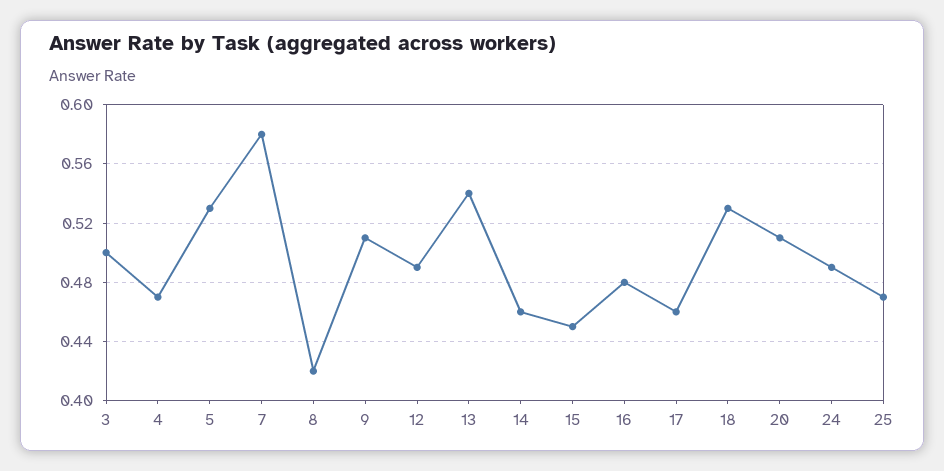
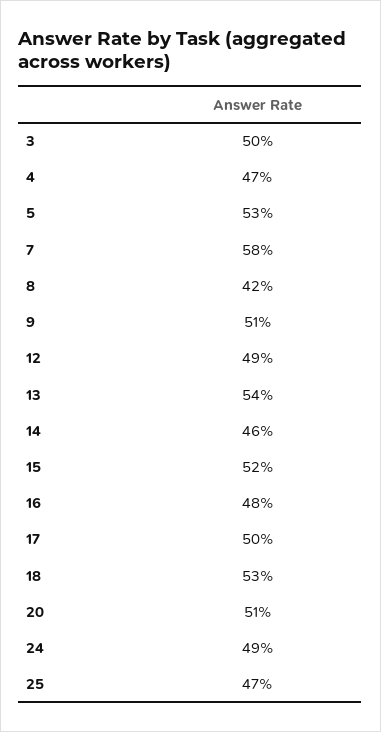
15: 0.45 -> 0.52
17: 0.46 -> 0.5

